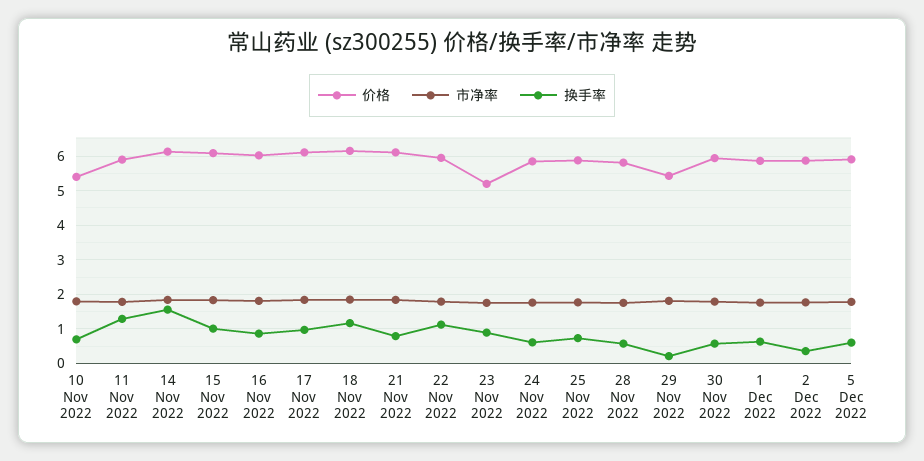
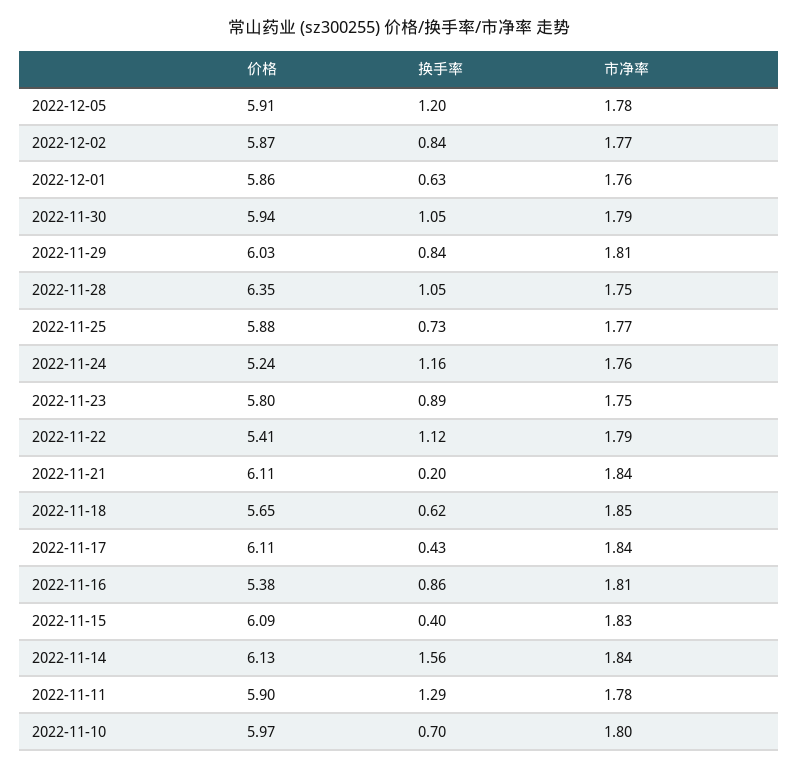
价格, 10 Nov 2022: 5.4 -> 5.97
换手率, 15 Nov 2022: 1 -> 0.4
价格, 16 Nov 2022: 6 -> 5.38
换手率, 17 Nov 2022: 1 -> 0.43
价格, 18 Nov 2022: 6.2 -> 5.65
换手率, 18 Nov 2022: 1.2 -> 0.62
换手率, 21 Nov 2022: 0.8 -> 0.2
价格, 22 Nov 2022: 6 -> 5.41
价格, 23 Nov 2022: 5.2 -> 5.8
价格, 24 Nov 2022: 5.8 -> 5.24
换手率, 24 Nov 2022: 0.6 -> 1.16
价格, 28 Nov 2022: 5.8 -> 6.35
换手率, 28 Nov 2022: 0.6 -> 1.05
价格, 29 Nov 2022: 5.4 -> 6.03
换手率, 29 Nov 2022: 0.2 -> 0.84
换手率, 30 Nov 2022: 0.6 -> 1.05
换手率, 2 Dec 2022: 0.4 -> 0.84
换手率, 5 Dec 2022: 0.6 -> 1.2

